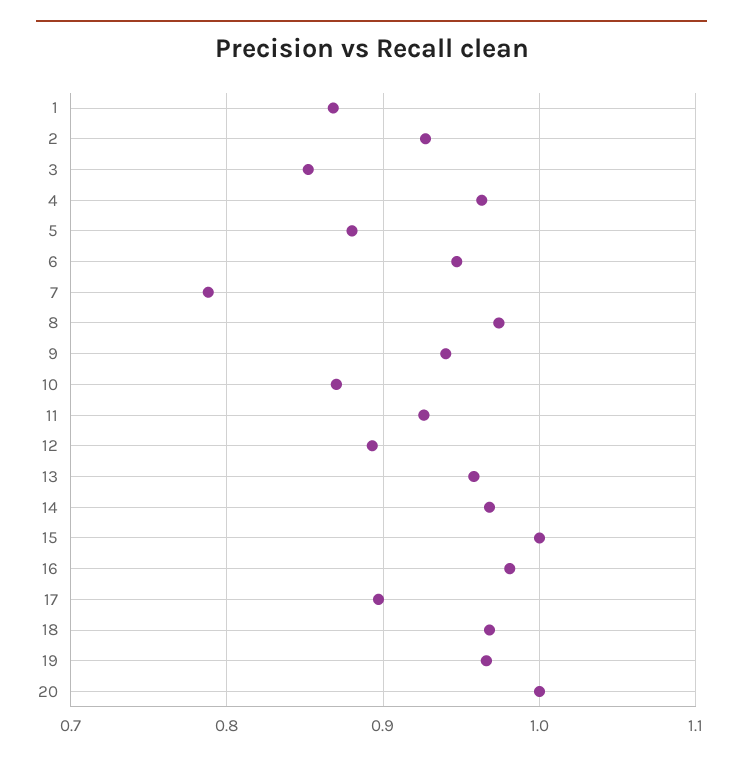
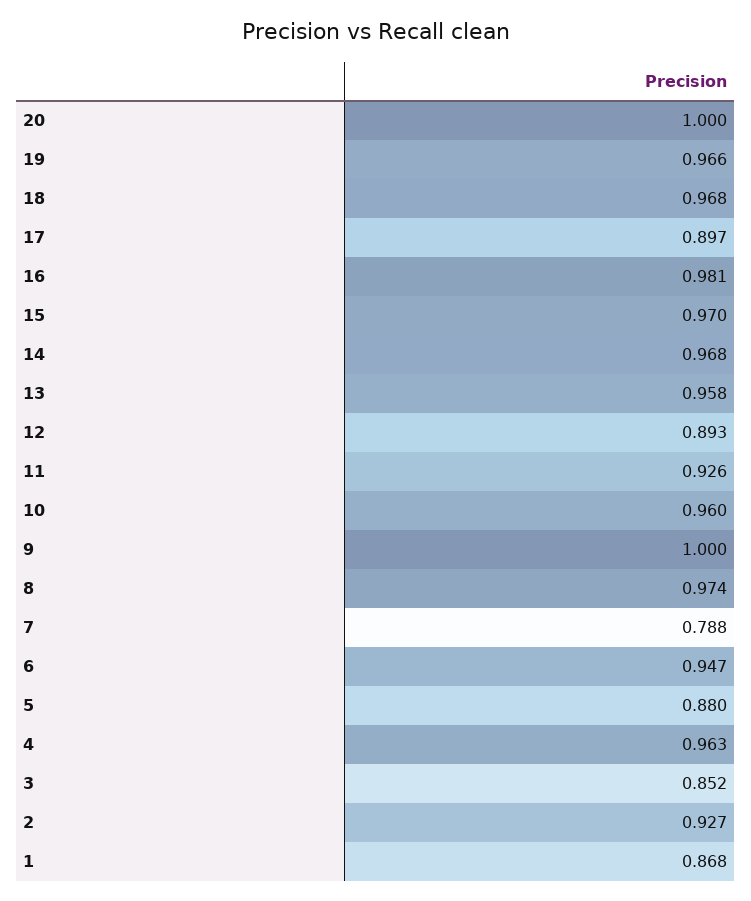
9: 0.94 -> 1
10: 0.87 -> 0.96
15: 1 -> 0.97

